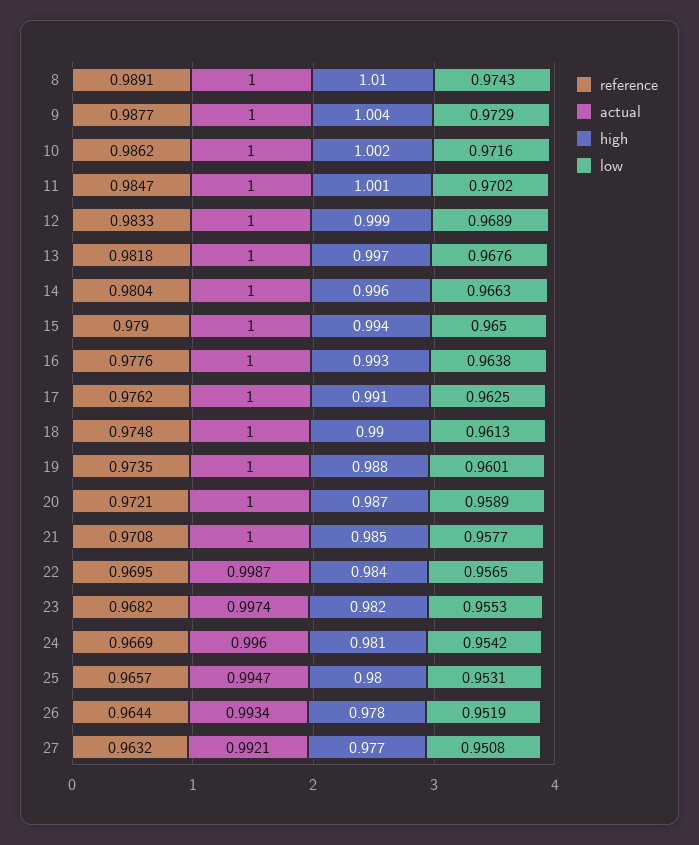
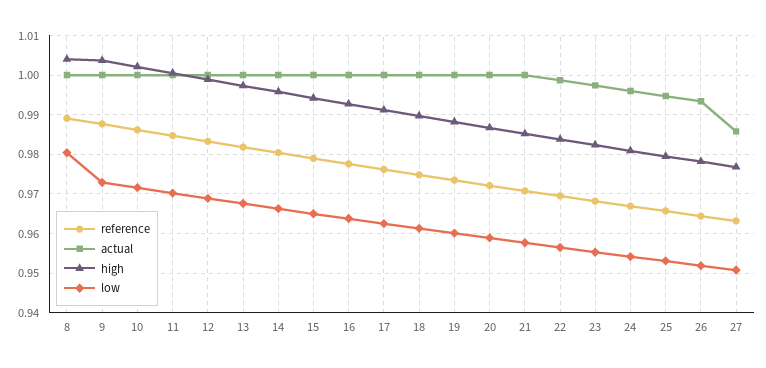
high, 8: 1.01 -> 1.004
low, 8: 0.9743 -> 0.98
actual, 27: 0.9921 -> 0.986

